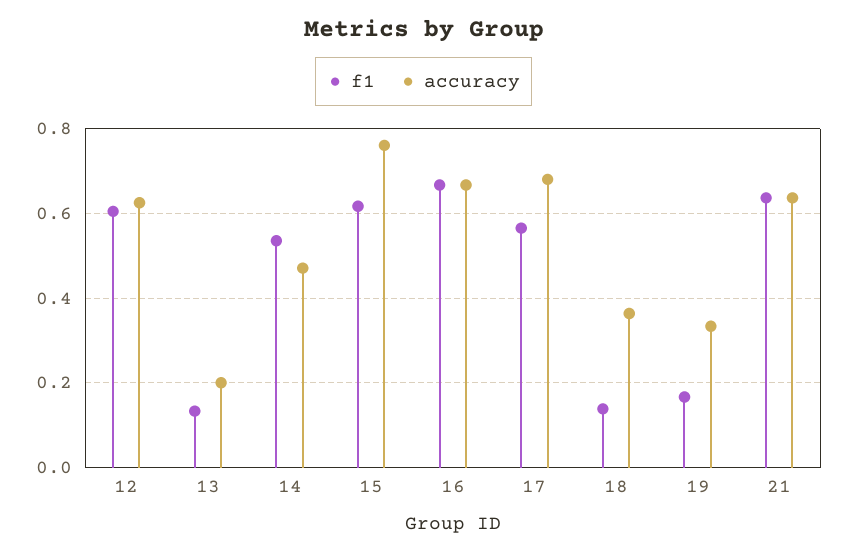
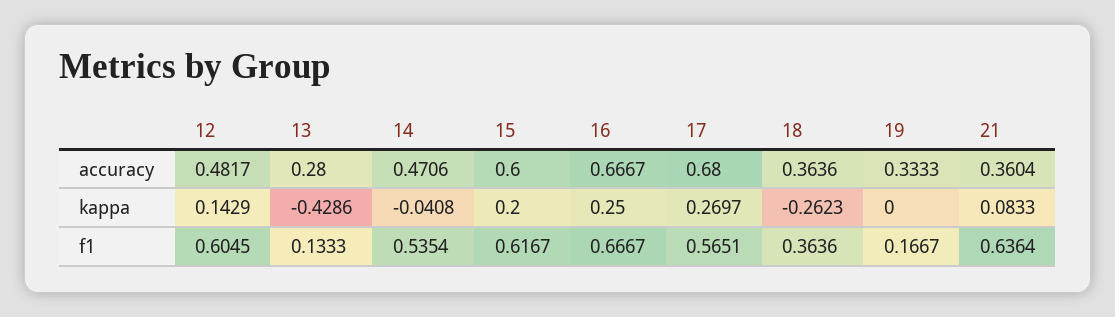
accuracy, 12: 0.62 -> 0.4817
accuracy, 13: 0.2 -> 0.28
accuracy, 15: 0.76 -> 0.6
f1, 18: 0.14 -> 0.3636
accuracy, 21: 0.64 -> 0.3604
kappa, 12: none -> 0.1429
kappa, 13: none -> -0.4286
kappa, 14: none -> -0.0408
kappa, 15: none -> 0.2
kappa, 16: none -> 0.25
kappa, 17: none -> 0.2697
kappa, 18: none -> -0.2623
kappa, 19: none -> 0
kappa, 21: none -> 0.0833

